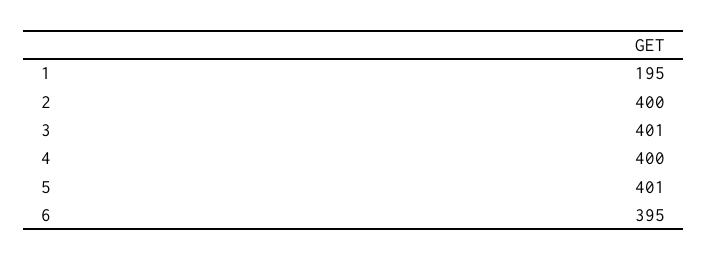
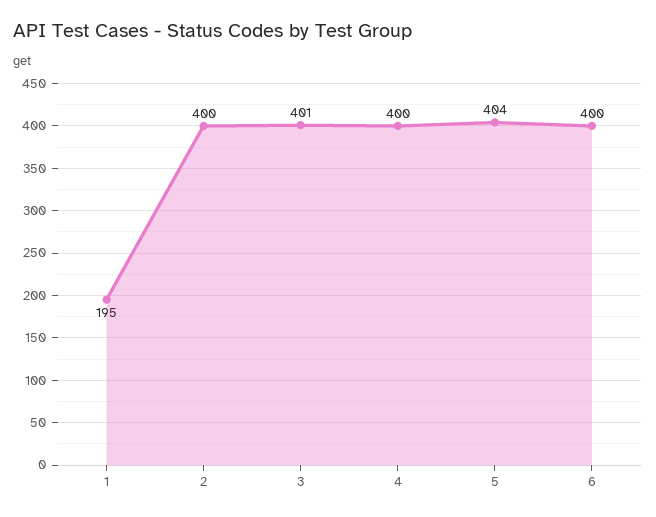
5: 401 -> 404
6: 395 -> 400

